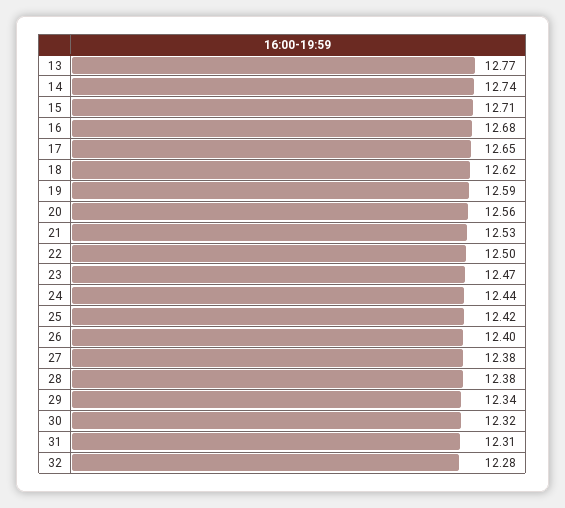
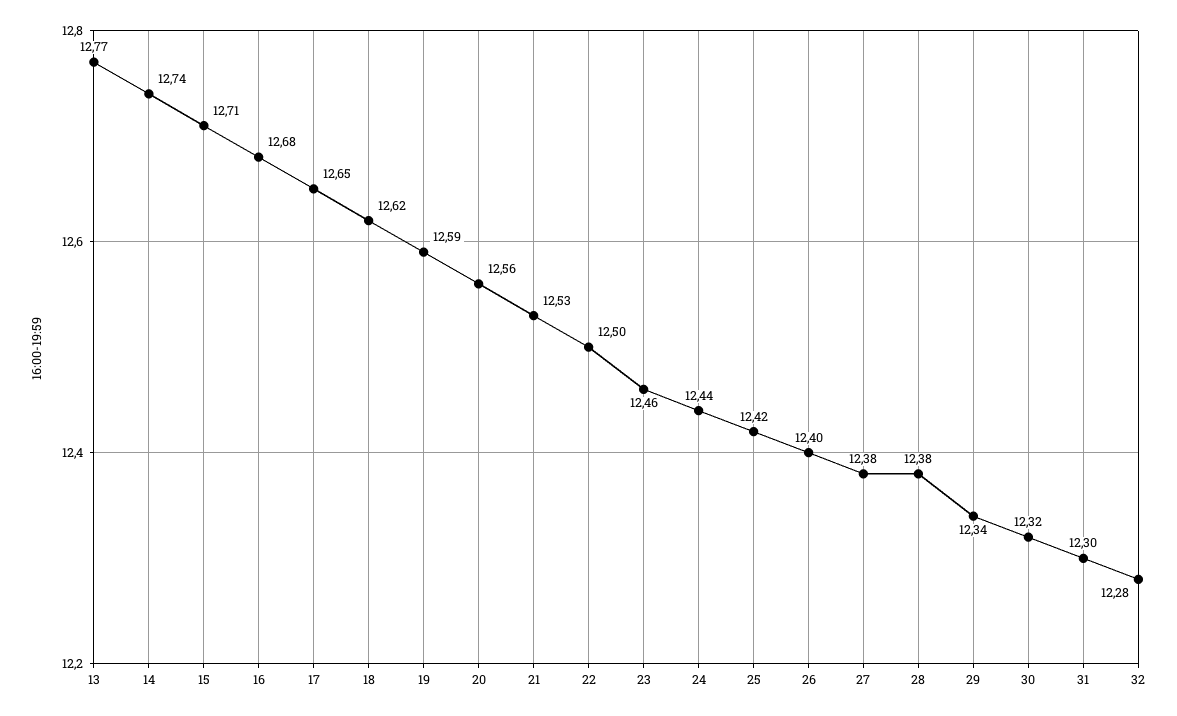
23: 12.47 -> 12.46
31: 12.31 -> 12.3

